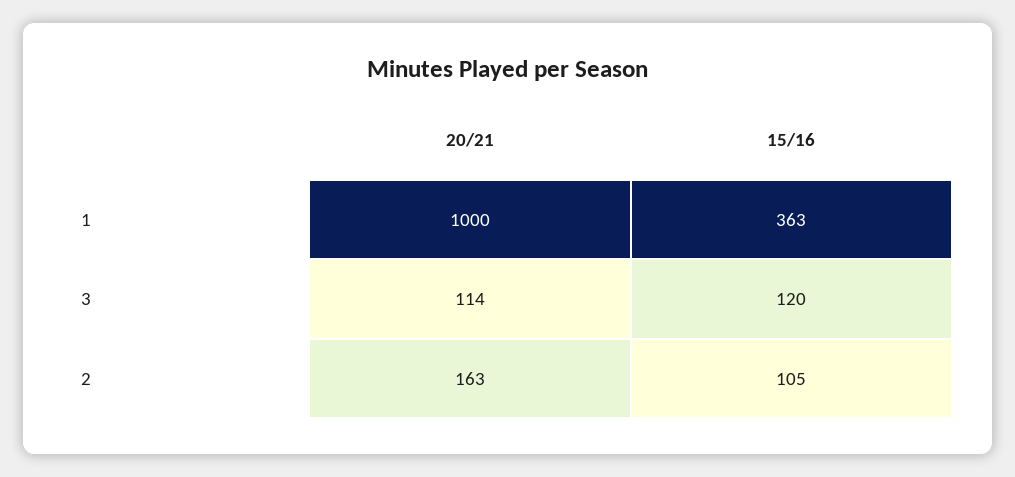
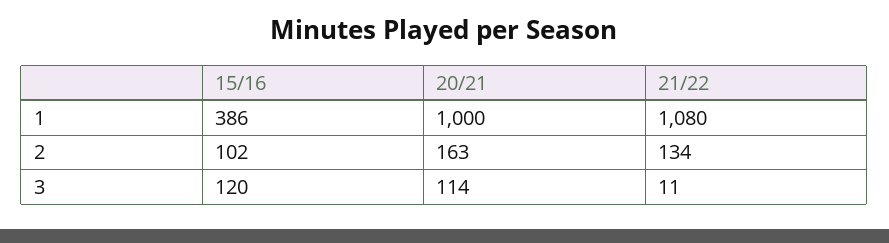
15/16, 1: 363 -> 386
15/16, 2: 105 -> 102
21/22, 1: none -> 1080
21/22, 2: none -> 134
21/22, 3: none -> 11

